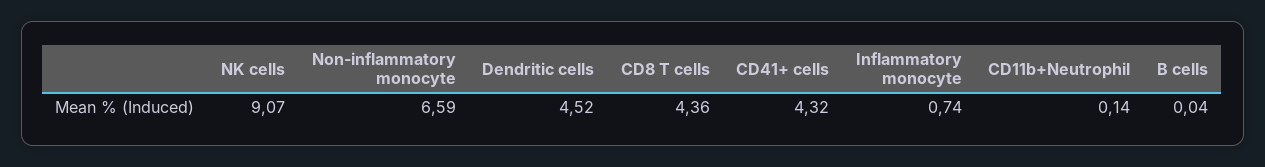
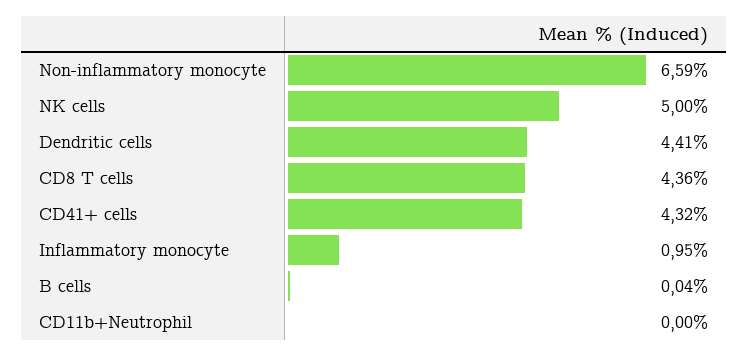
NK cells: 9.07 -> 5
Dendritic cells: 4.52 -> 4.41
Inflammatory monocyte: 0.74 -> 0.95
CD11b+Neutrophil: 0.14 -> 0

